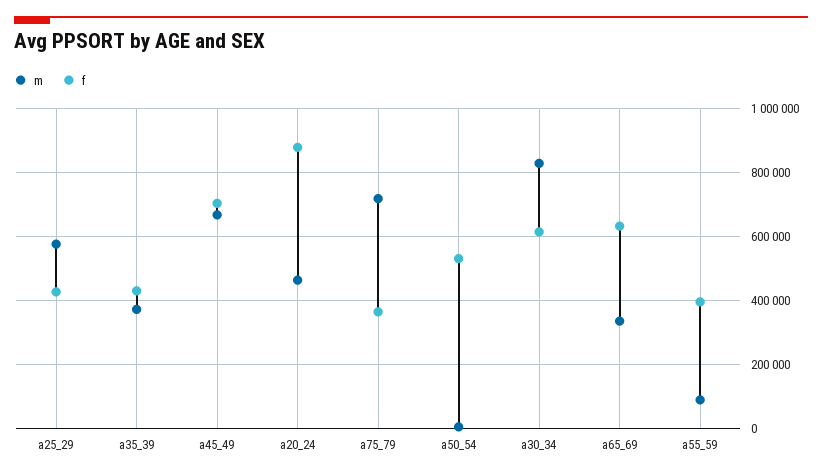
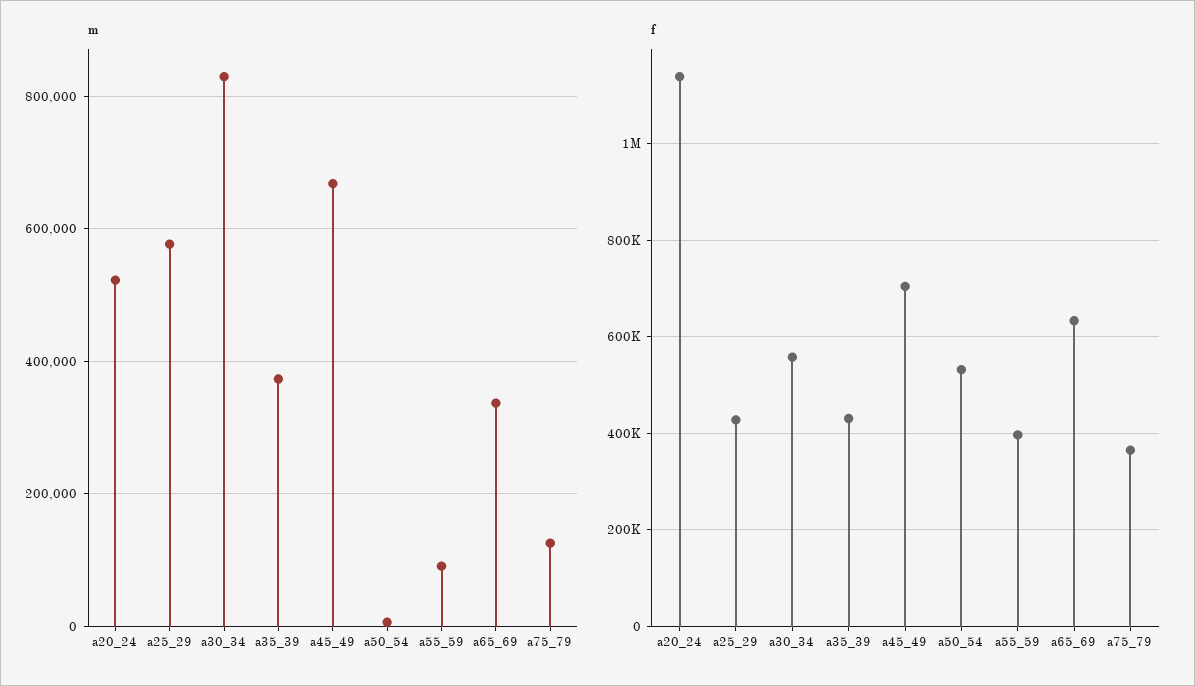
m, a20_24: 460000 -> 520000
f, a20_24: 880000 -> 1140000
m, a75_79: 720000 -> 120000
f, a30_34: 620000 -> 560000

